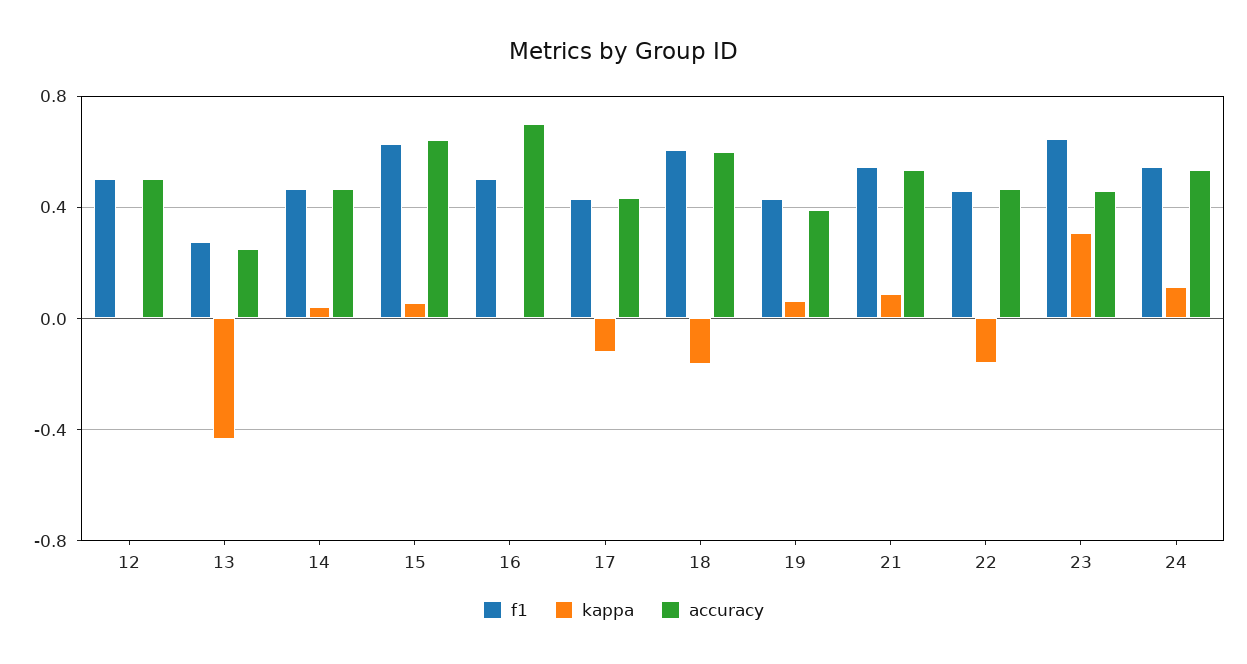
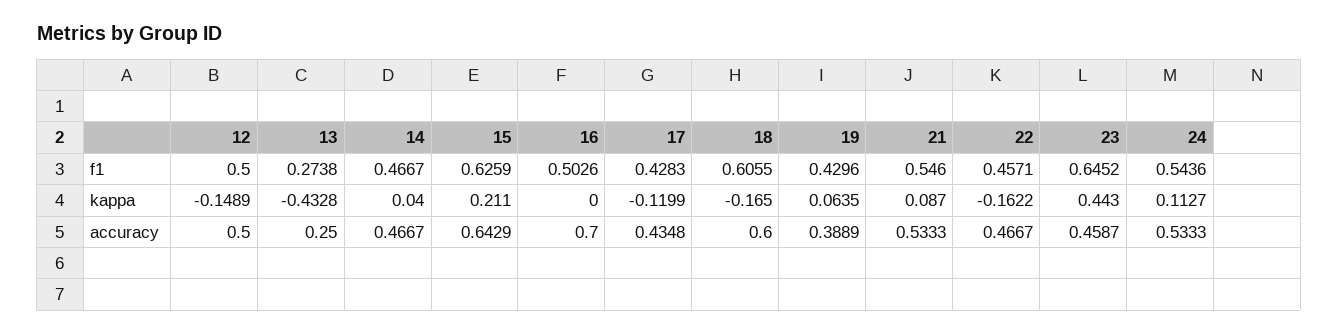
kappa, 12: 0 -> -0.1489
kappa, 15: 0.05 -> 0.211
kappa, 23: 0.3 -> 0.443

